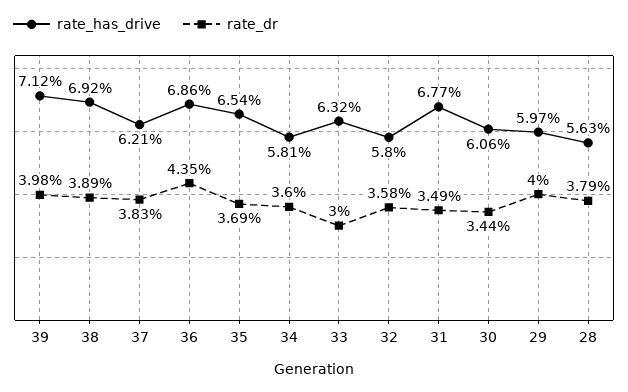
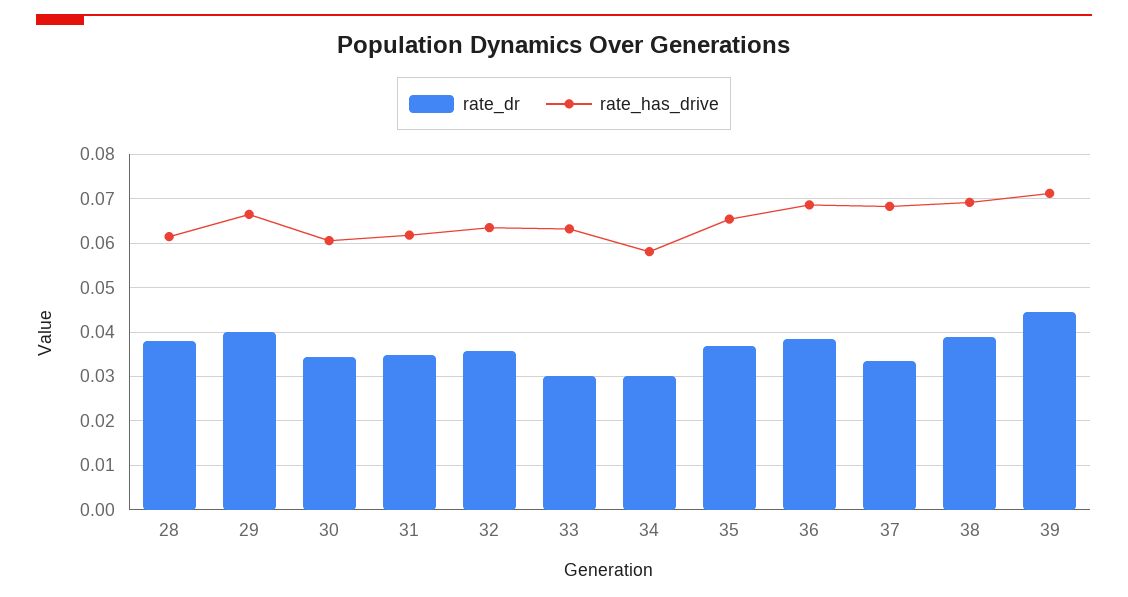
rate_dr, 39: 0.0398 -> 0.044
rate_has_drive, 37: 0.0621 -> 0.068
rate_dr, 37: 0.0383 -> 0.034
rate_dr, 36: 0.0435 -> 0.038
rate_dr, 34: 0.036 -> 0.03
rate_has_drive, 32: 0.058 -> 0.064
rate_has_drive, 31: 0.0677 -> 0.062
rate_has_drive, 29: 0.0597 -> 0.066
rate_has_drive, 28: 0.0563 -> 0.062

